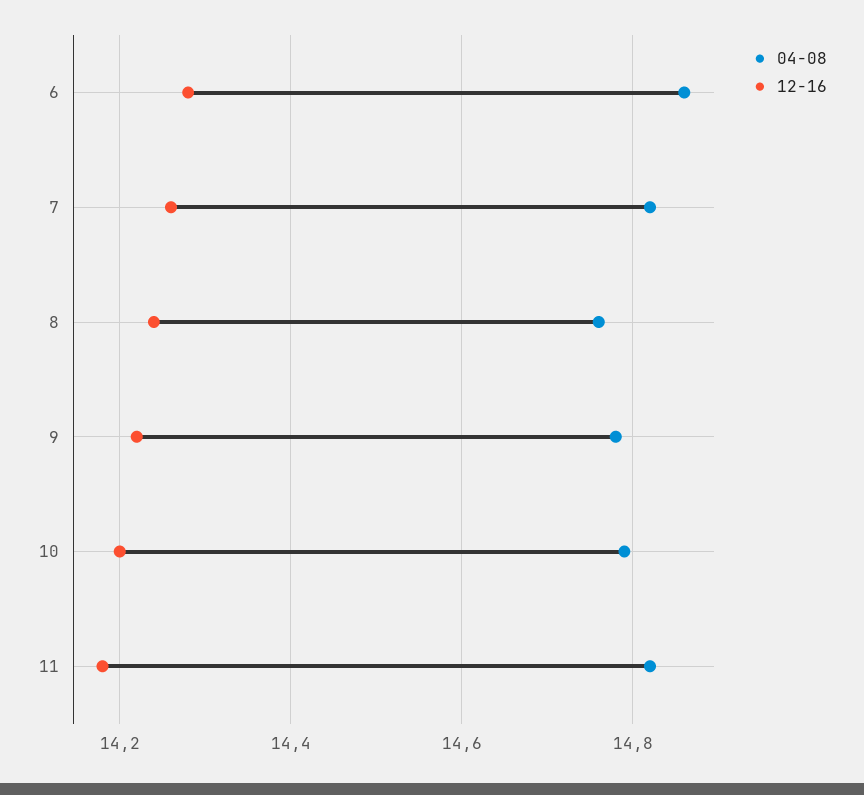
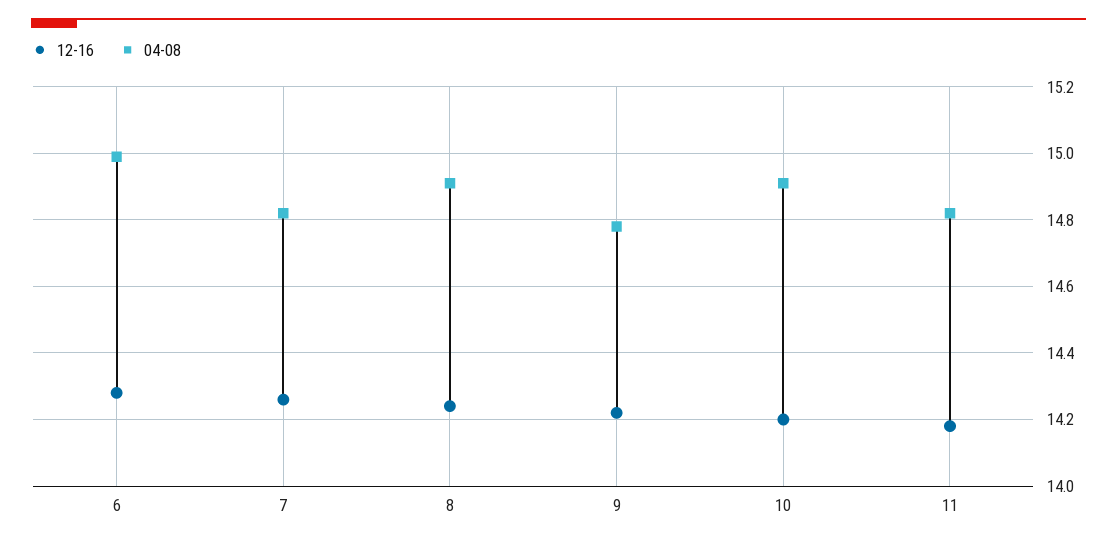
04-08, 6: 14.85 -> 15
04-08, 8: 14.75 -> 14.9
04-08, 10: 14.8 -> 14.9

